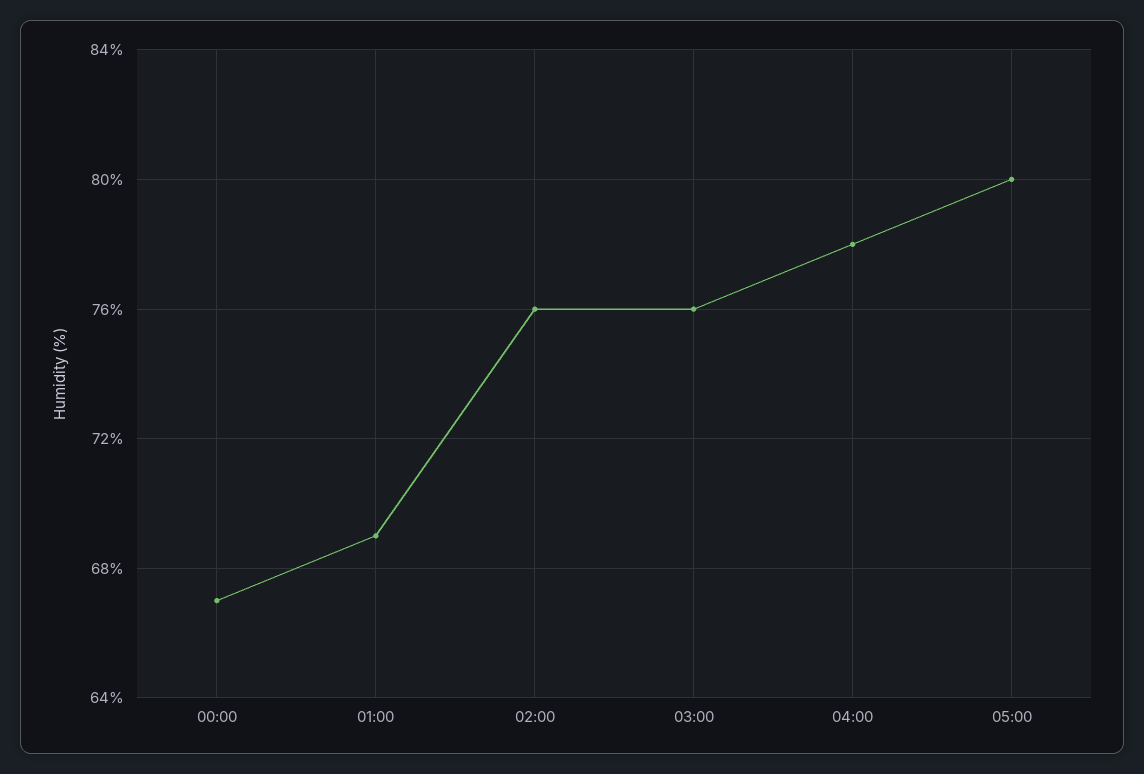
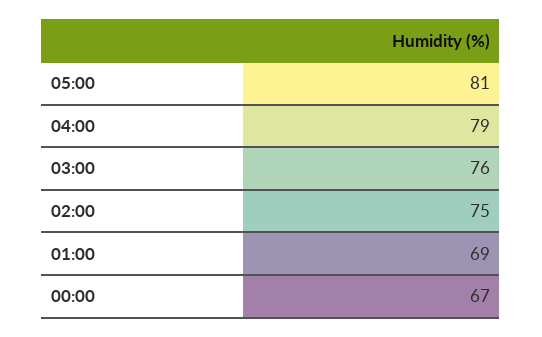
02:00: 76 -> 75
04:00: 78 -> 79
05:00: 80 -> 81

